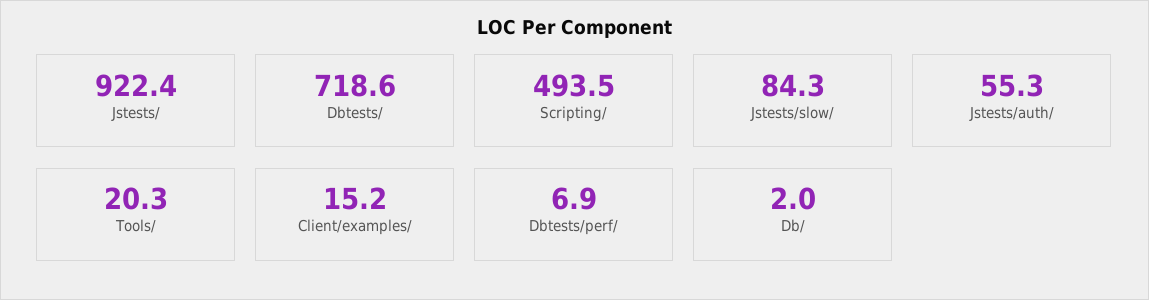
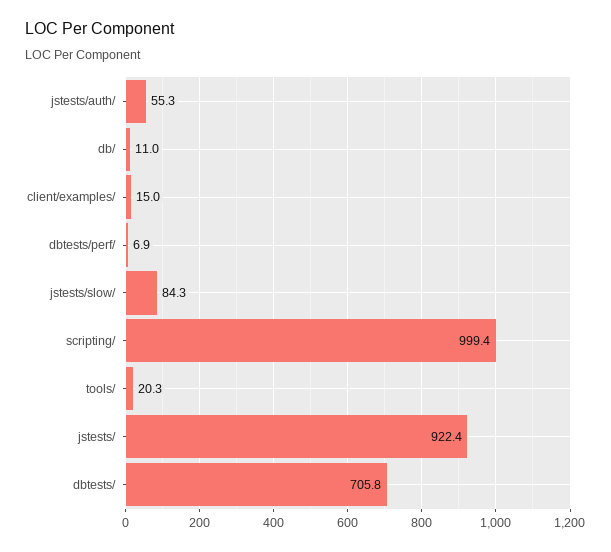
Dbtests/: 718.6 -> 705.8
Scripting/: 493.5 -> 999.4
Client/examples/: 15.2 -> 15
Db/: 2 -> 11

